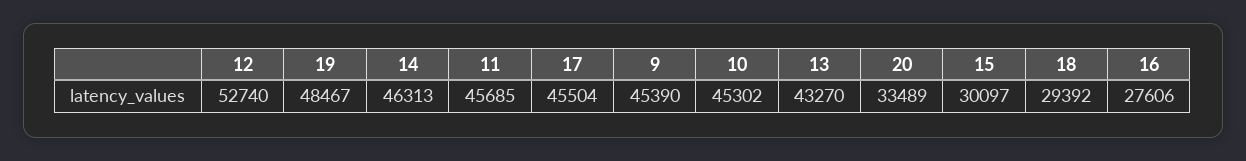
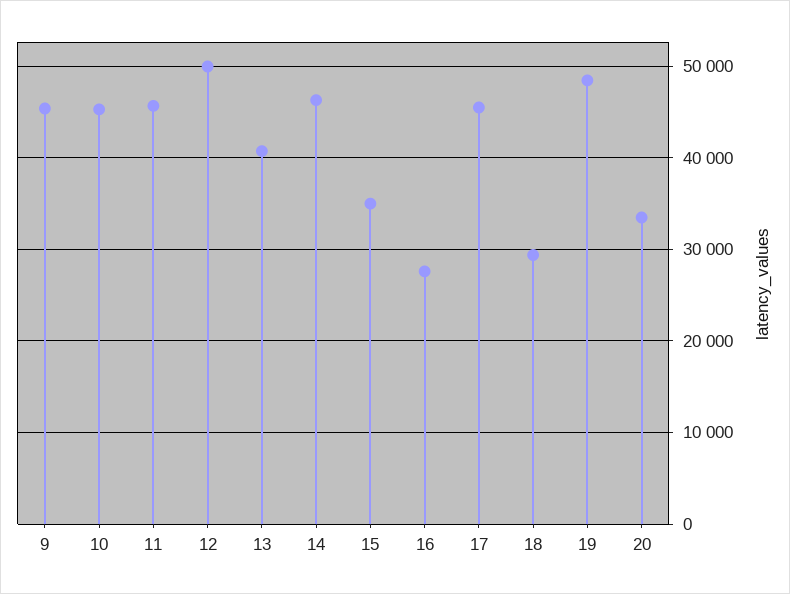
12: 52740 -> 50000
13: 43270 -> 41000
15: 30097 -> 35000

